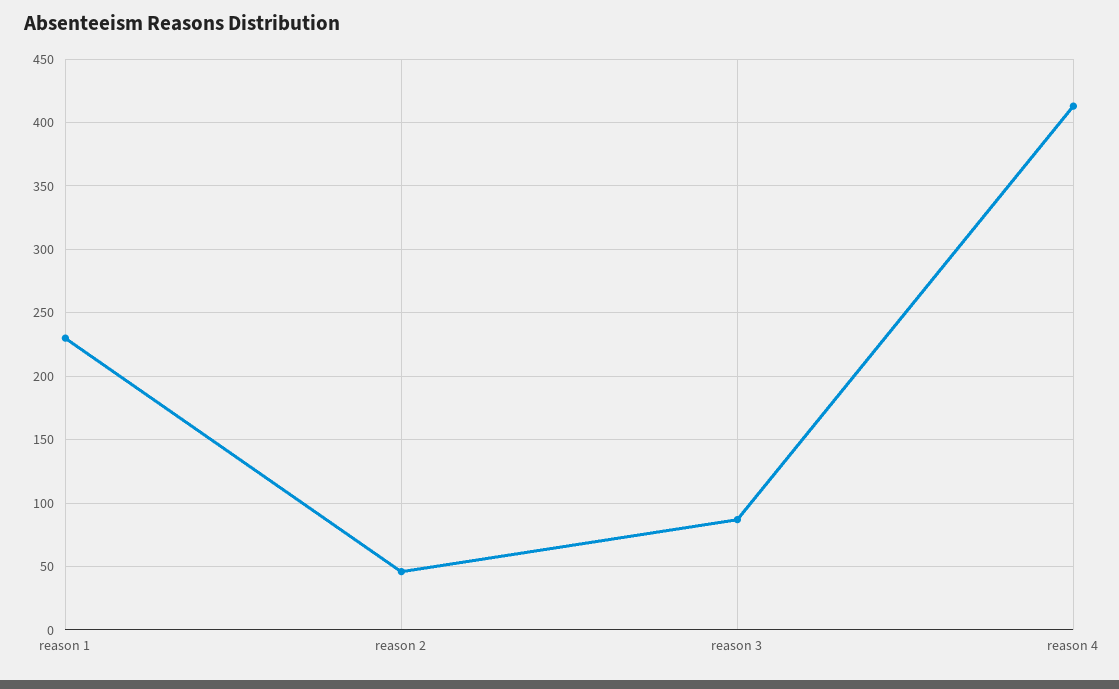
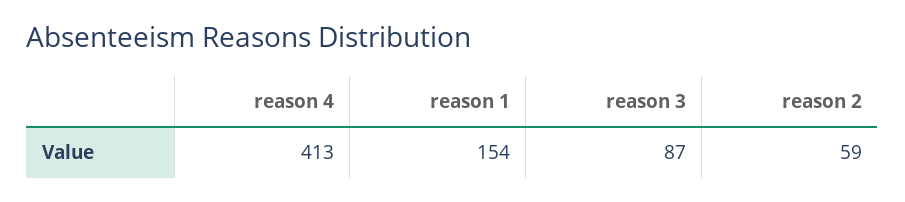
reason 1: 230 -> 154
reason 2: 45 -> 59

